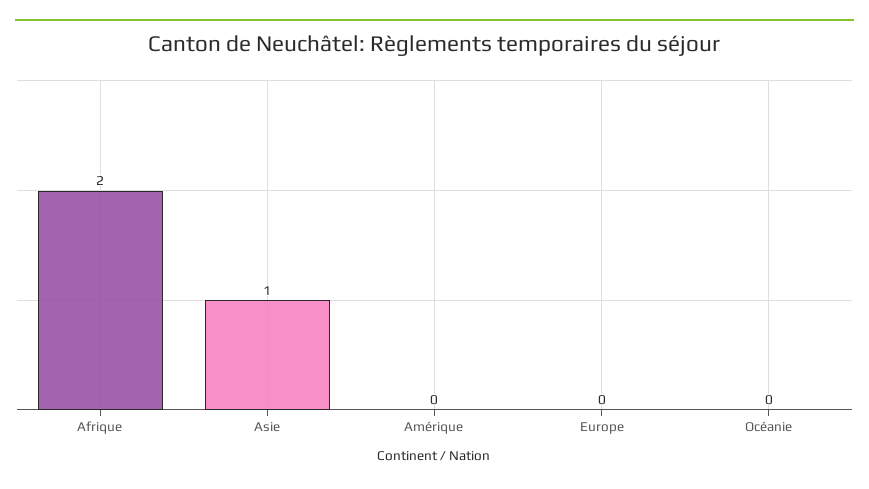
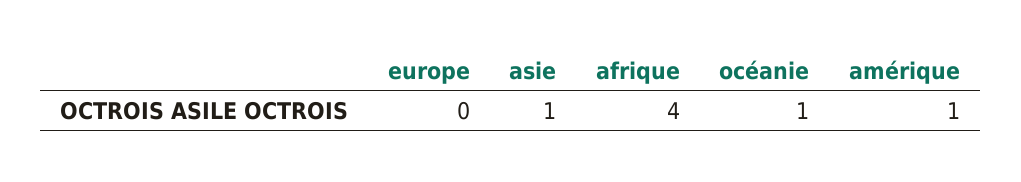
Afrique: 2 -> 4
Amérique: 0 -> 1
Océanie: 0 -> 1

